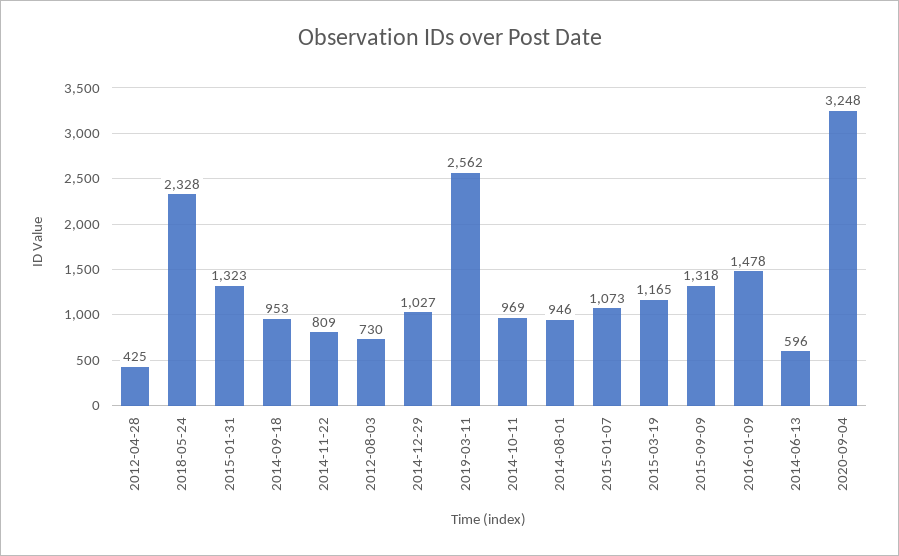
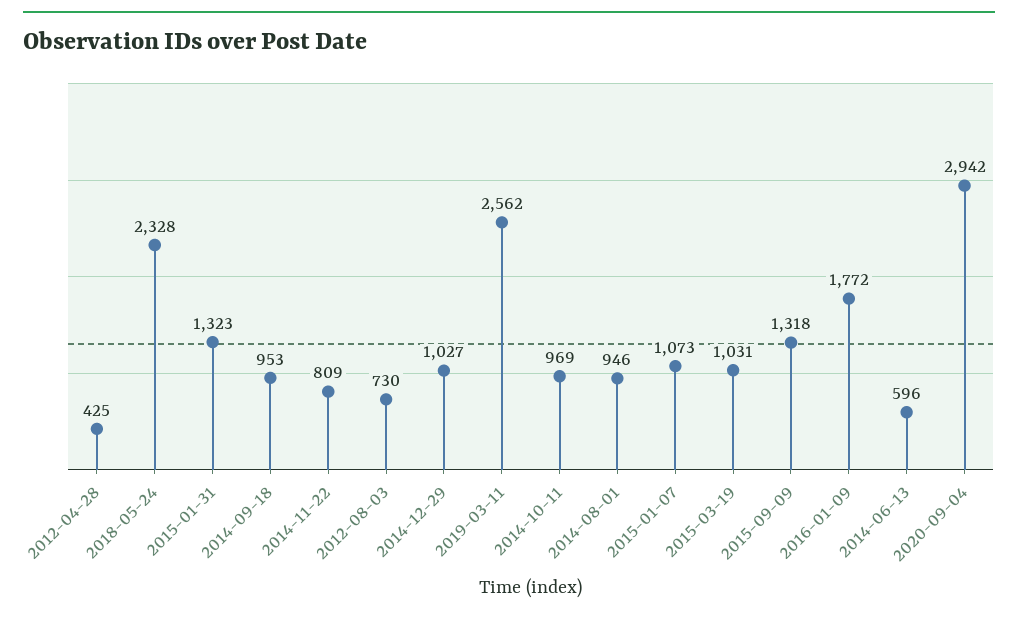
2015-03-19: 1165 -> 1031
2016-01-09: 1478 -> 1772
2020-09-04: 3248 -> 2942

